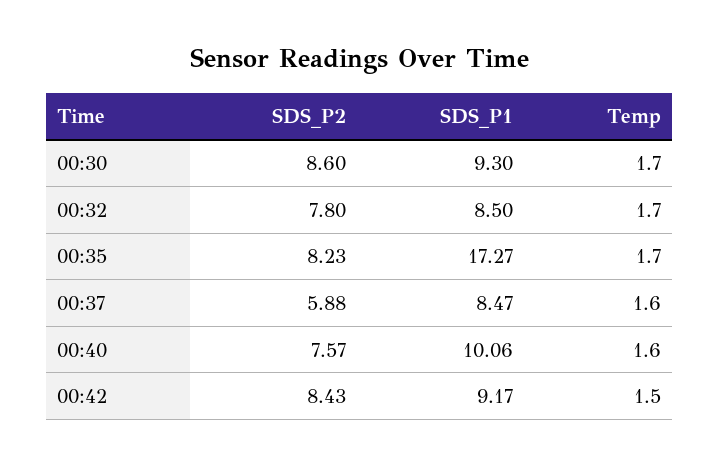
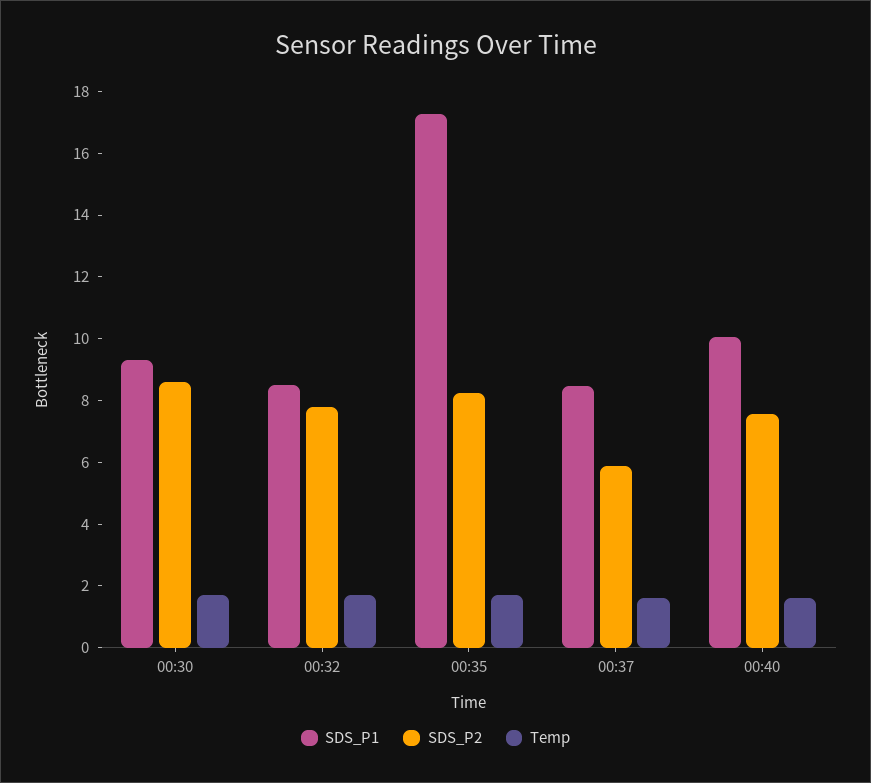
SDS_P2, 00:42: 8.43 -> none
SDS_P1, 00:42: 9.17 -> none
Temp, 00:42: 1.5 -> none

